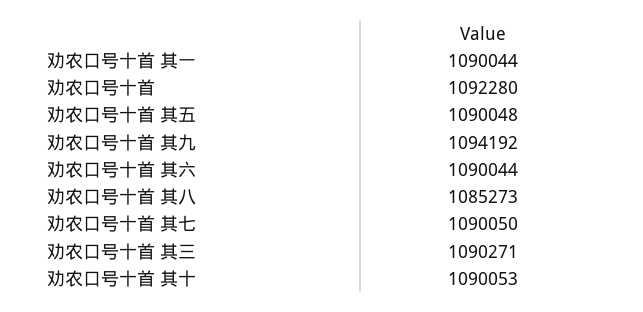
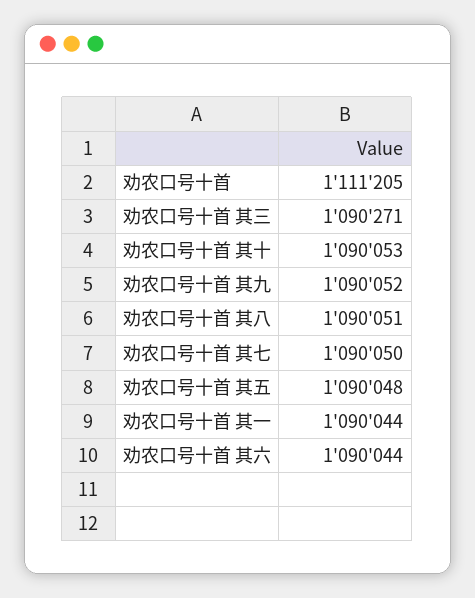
劝农口号十首: 1092280 -> 1111205
劝农口号十首 其九: 1094192 -> 1090052
劝农口号十首 其八: 1085273 -> 1090051

